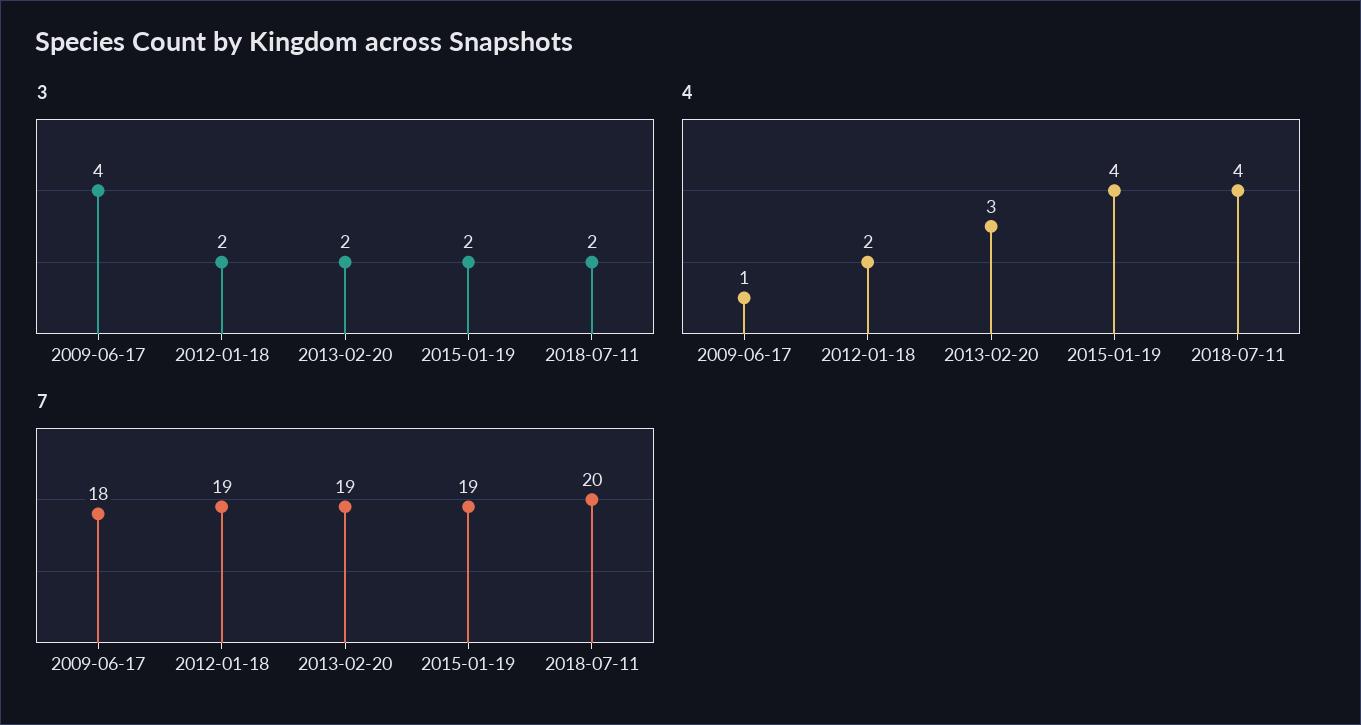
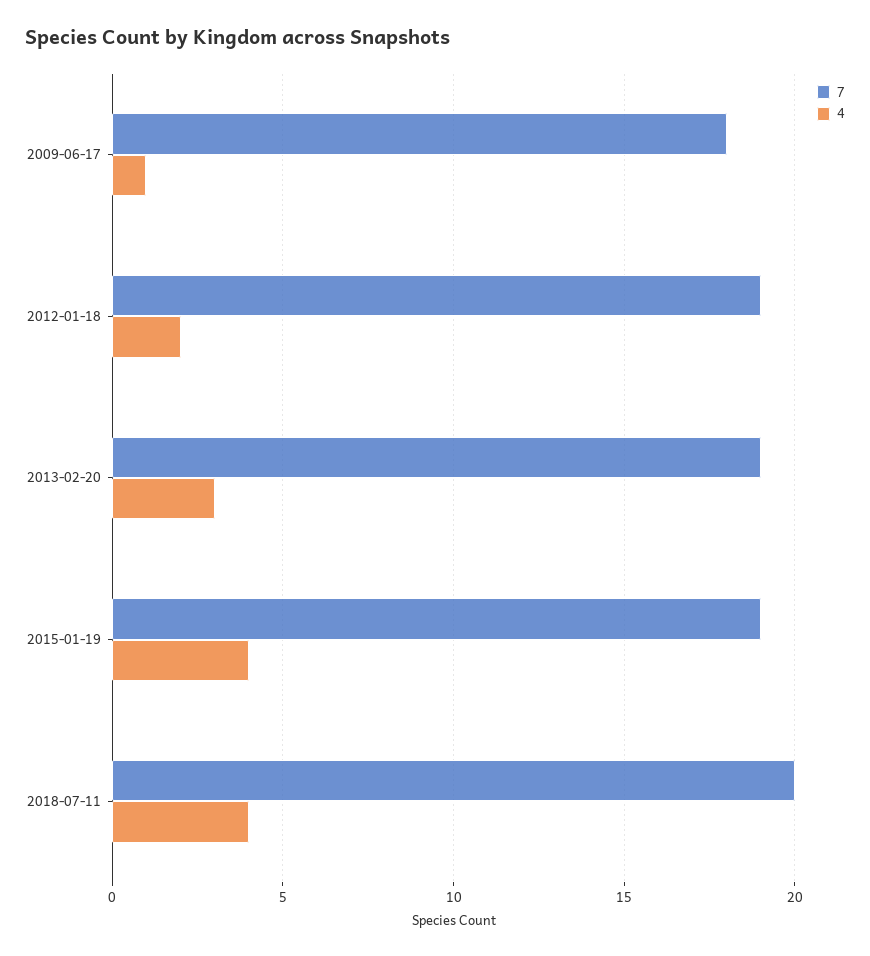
3, 2009-06-17: 4 -> none
3, 2012-01-18: 2 -> none
3, 2013-02-20: 2 -> none
3, 2015-01-19: 2 -> none
3, 2018-07-11: 2 -> none

